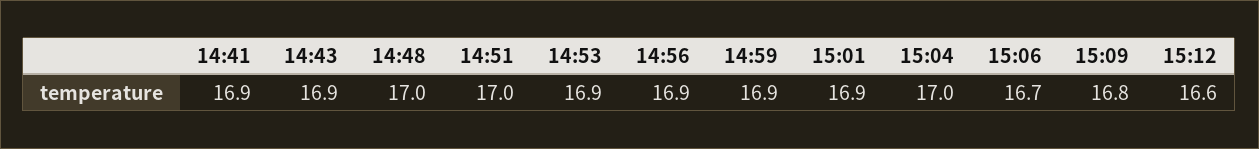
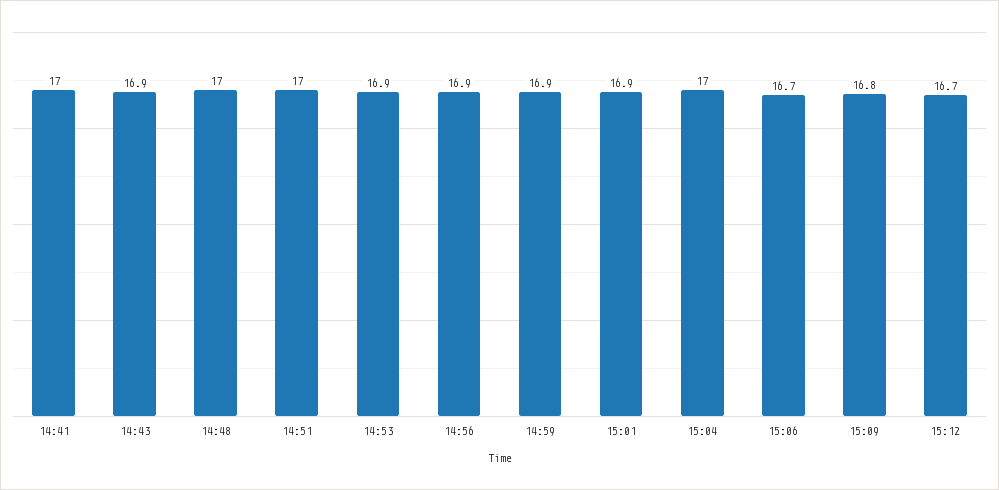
14:41: 16.9 -> 17
15:12: 16.6 -> 16.7

